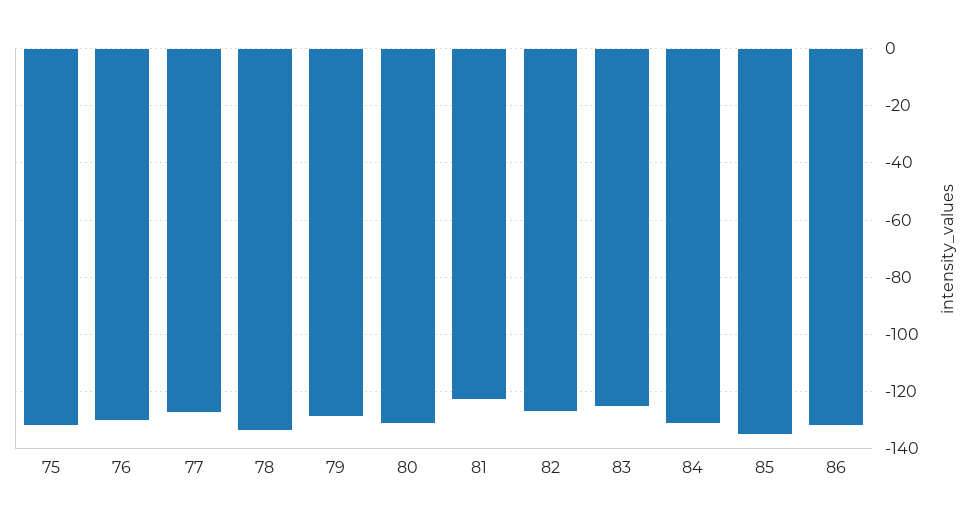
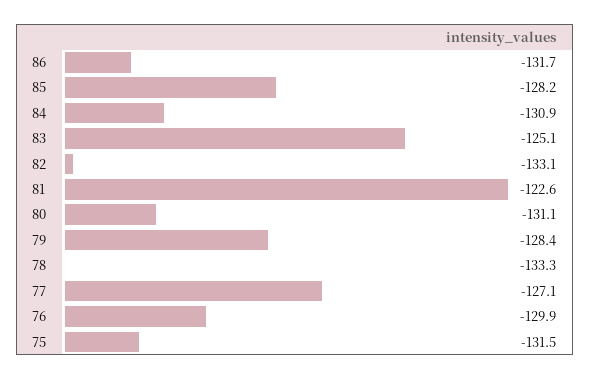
82: -127.5 -> -133.1
85: -135 -> -128.2

